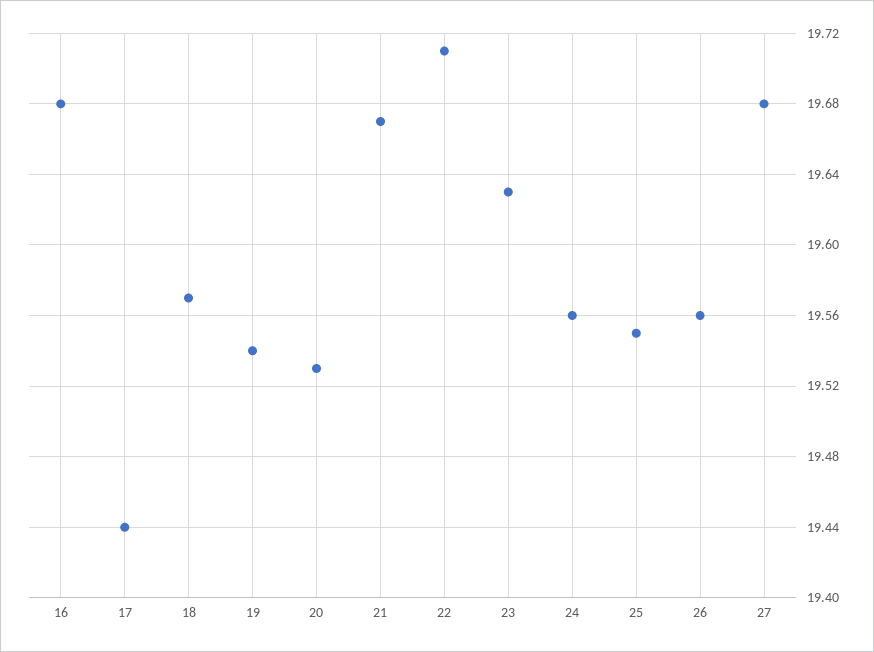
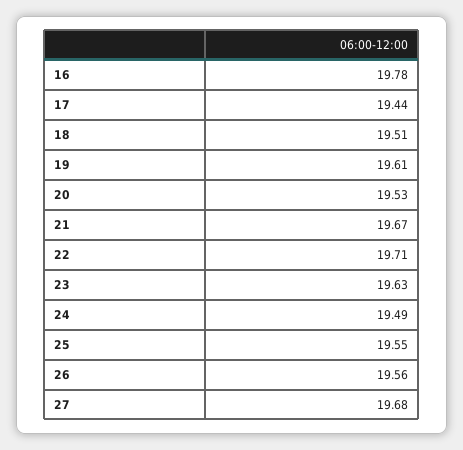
16: 19.68 -> 19.78
18: 19.57 -> 19.51
19: 19.54 -> 19.61
24: 19.56 -> 19.49

